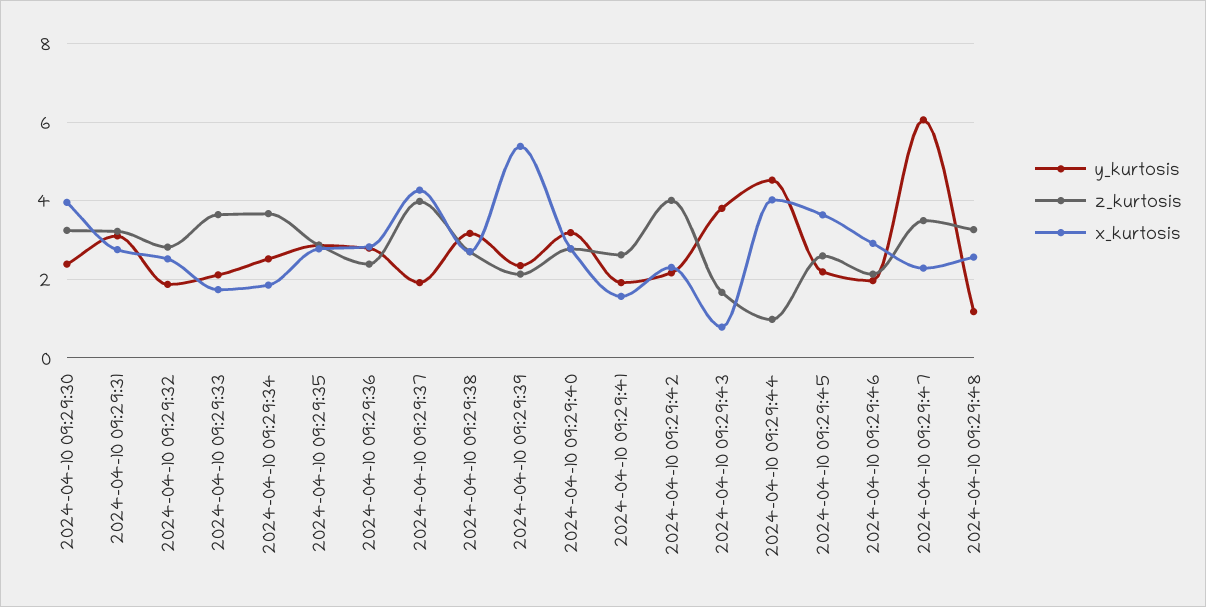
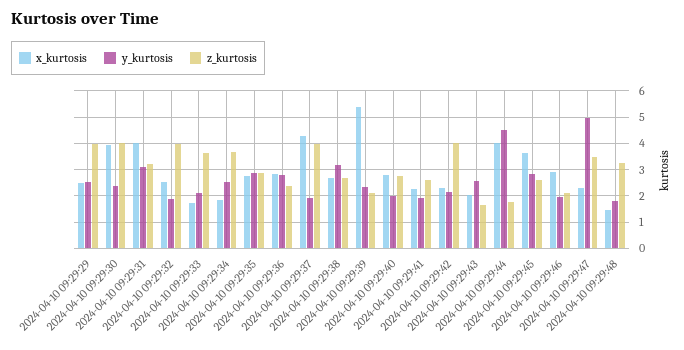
z_kurtosis, 2024-04-10 09:29:30: 3.2 -> 4
x_kurtosis, 2024-04-10 09:29:31: 2.8 -> 4
z_kurtosis, 2024-04-10 09:29:32: 2.8 -> 4
y_kurtosis, 2024-04-10 09:29:40: 3.2 -> 2
x_kurtosis, 2024-04-10 09:29:41: 1.6 -> 2.25
y_kurtosis, 2024-04-10 09:29:43: 3.8 -> 2.5
x_kurtosis, 2024-04-10 09:29:43: 0.8 -> 2
z_kurtosis, 2024-04-10 09:29:44: 1 -> 1.75
y_kurtosis, 2024-04-10 09:29:45: 2.2 -> 2.75
y_kurtosis, 2024-04-10 09:29:47: 6 -> 5
y_kurtosis, 2024-04-10 09:29:48: 1.2 -> 1.75
x_kurtosis, 2024-04-10 09:29:48: 2.6 -> 1.5
x_kurtosis, 2024-04-10 09:29:29: none -> 2.5
y_kurtosis, 2024-04-10 09:29:29: none -> 2.5
z_kurtosis, 2024-04-10 09:29:29: none -> 4

